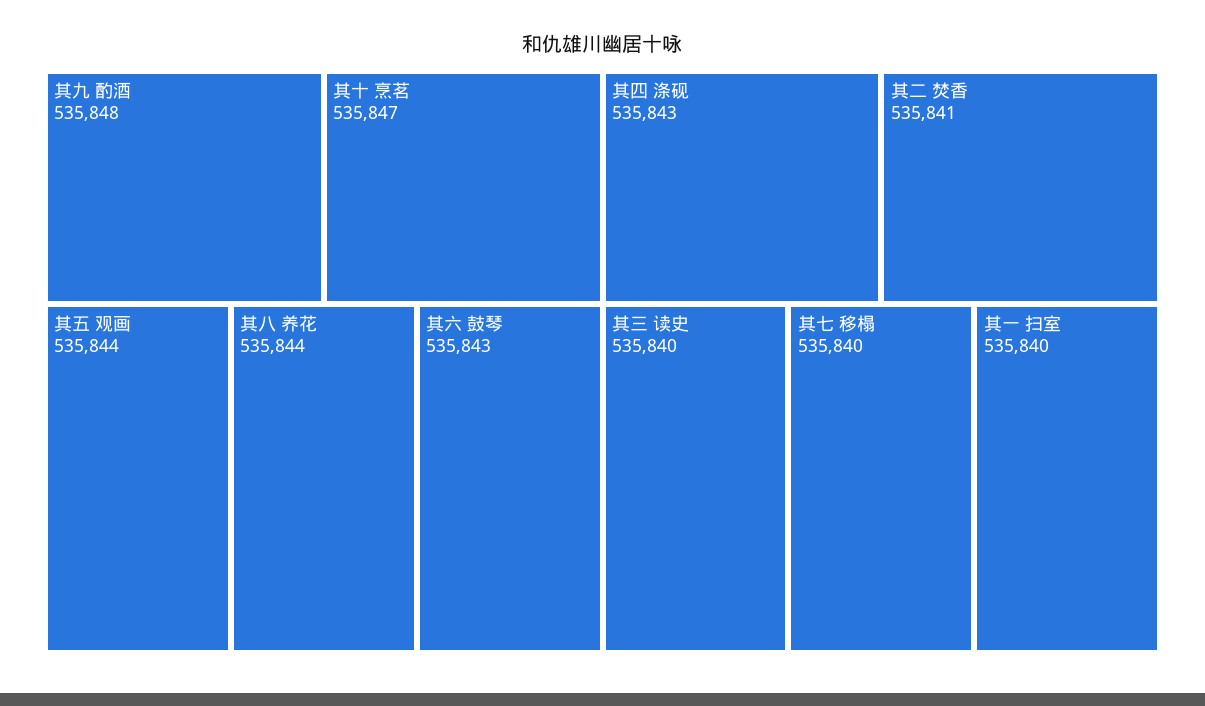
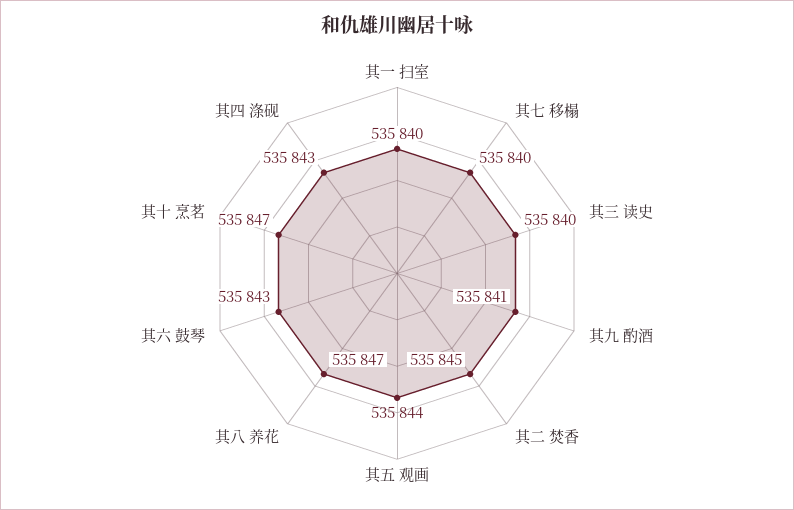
其九 酌酒: 535848 -> 535841
其八 养花: 535844 -> 535847
其二 焚香: 535841 -> 535845

